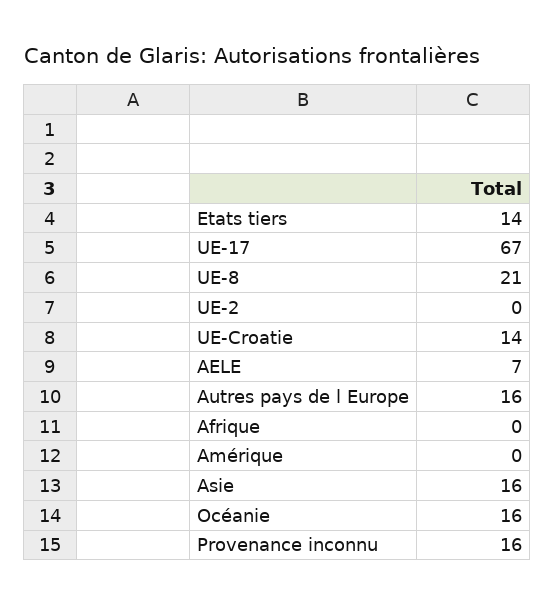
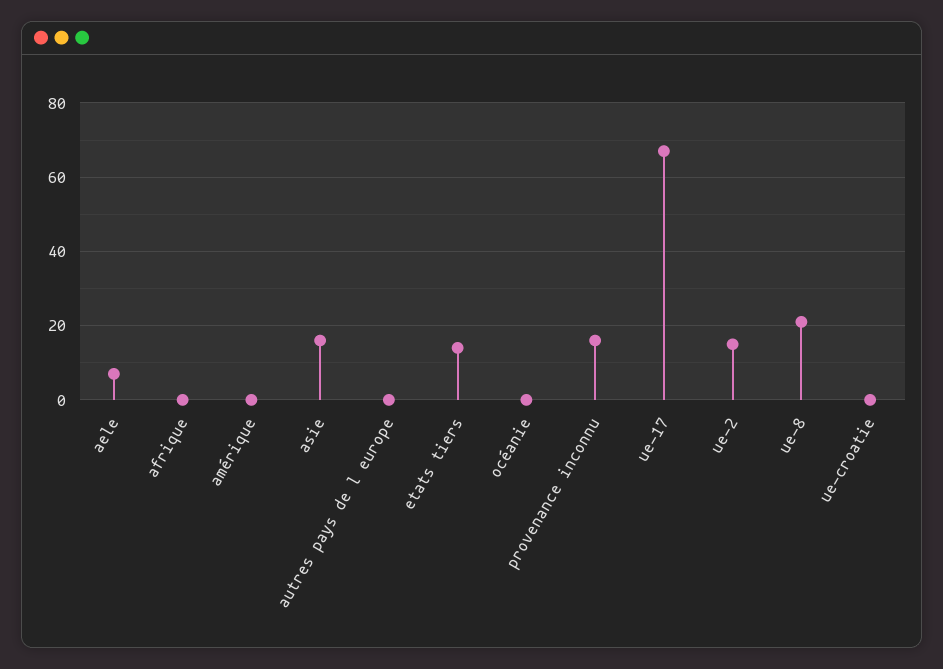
UE-2: 0 -> 15
UE-Croatie: 14 -> 0
Autres pays de l Europe: 16 -> 0
Océanie: 16 -> 0

